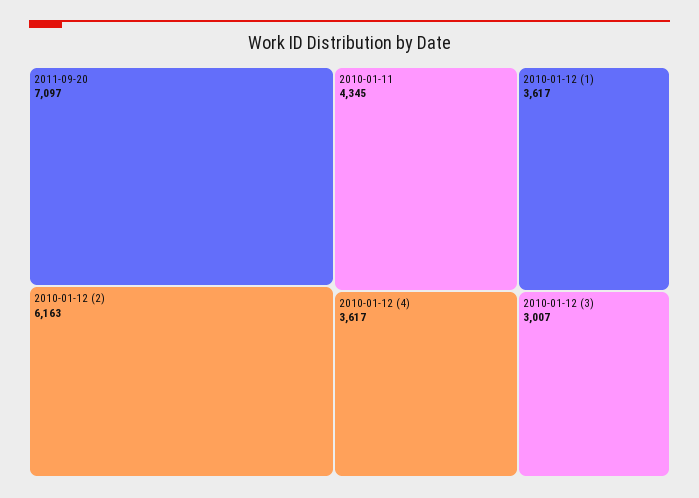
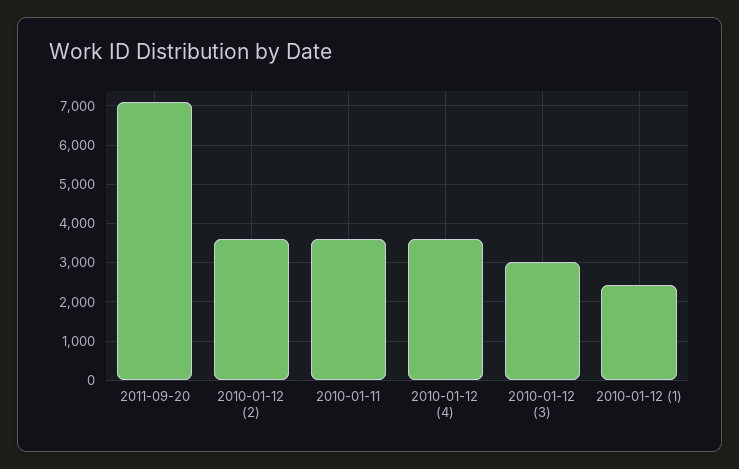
2010-01-12 (2): 6163 -> 3600
2010-01-11: 4345 -> 3600
2010-01-12 (1): 3617 -> 2400

